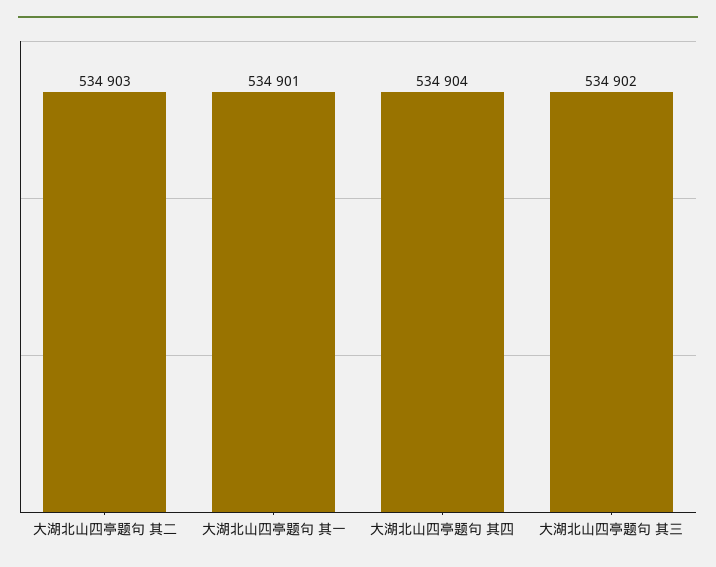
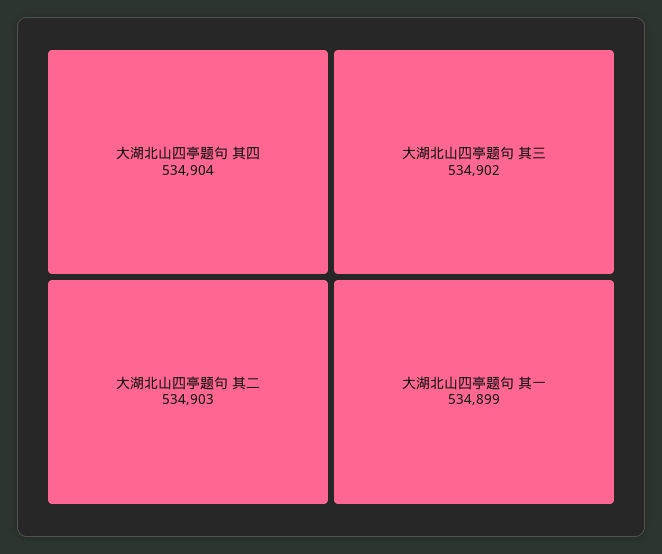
大湖北山四亭题句 其一: 534901 -> 534899

